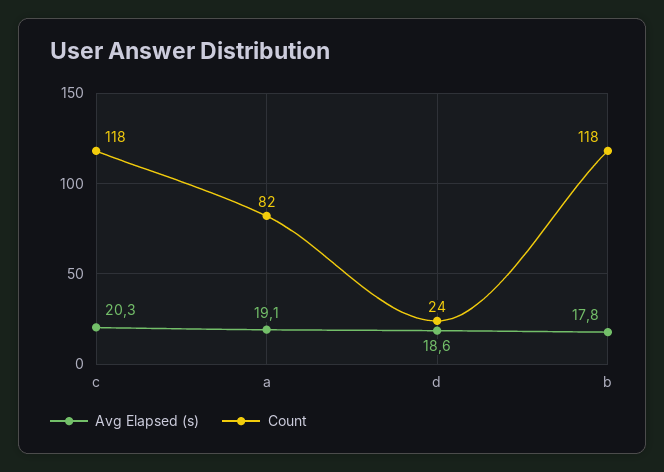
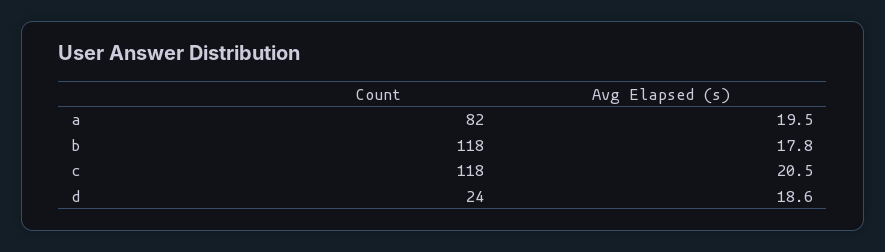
Avg Elapsed (s), c: 20.3 -> 20.5
Avg Elapsed (s), a: 19.1 -> 19.5

